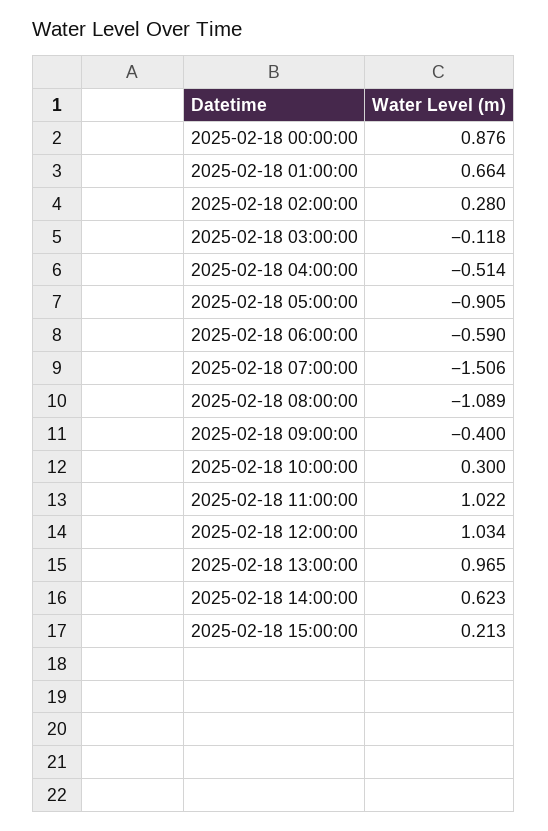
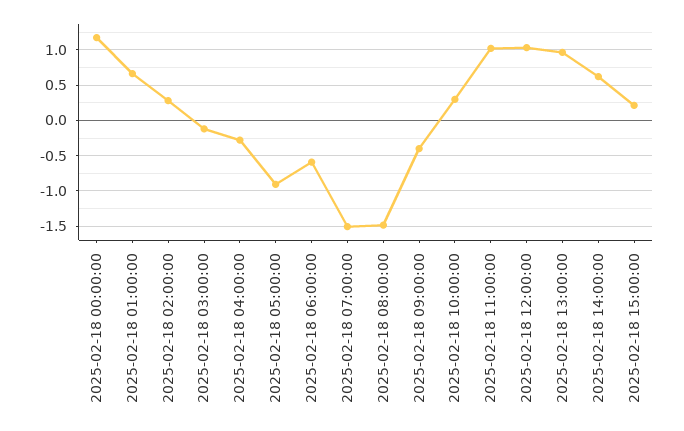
2025-02-18 00:00:00: 0.876 -> 1.2
2025-02-18 04:00:00: -0.514 -> -0.3
2025-02-18 08:00:00: -1.089 -> -1.5

